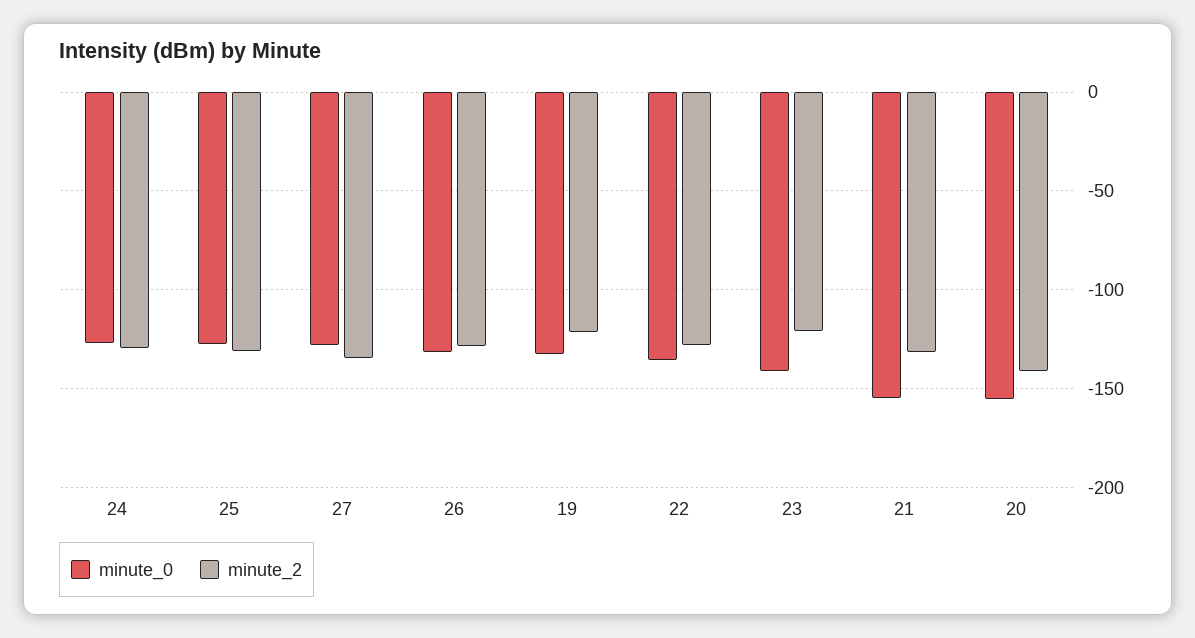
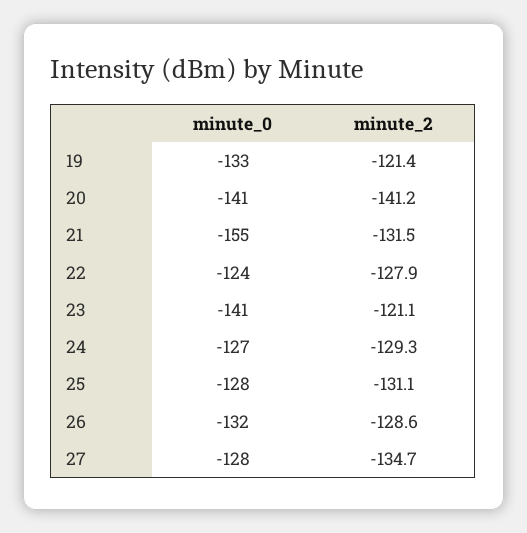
minute_0, 22: -135 -> -124
minute_0, 20: -155 -> -141

